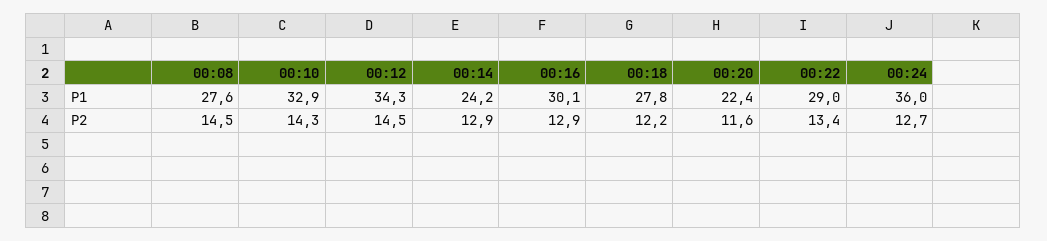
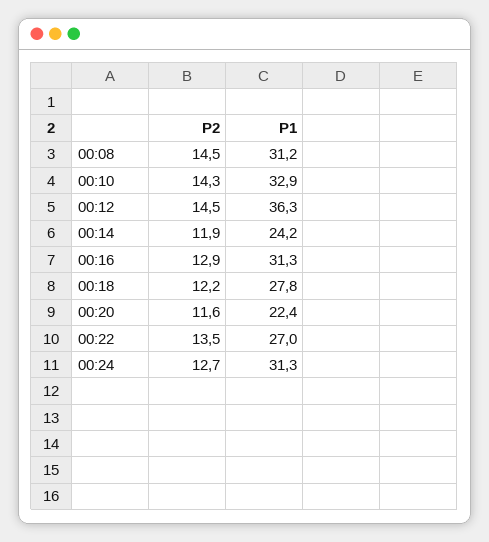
00:08, P1: 27.6 -> 31.2
00:12, P1: 34.3 -> 36.3
00:16, P1: 30.1 -> 31.3
00:22, P1: 29 -> 27
00:24, P1: 36 -> 31.3
00:14, P2: 12.9 -> 11.9
00:22, P2: 13.4 -> 13.5

